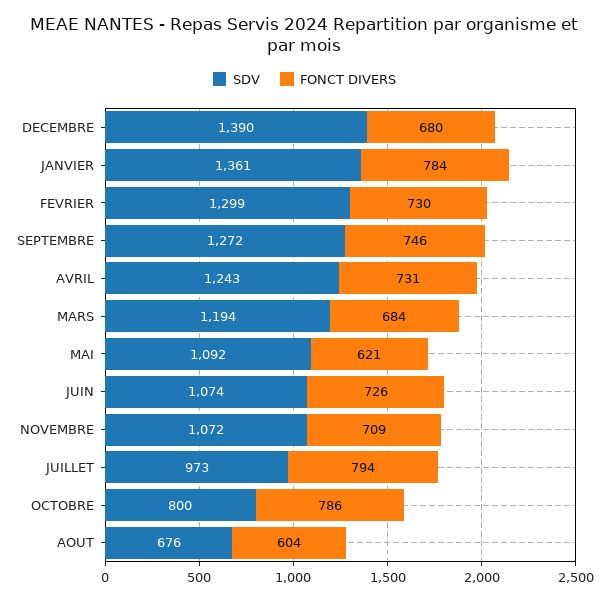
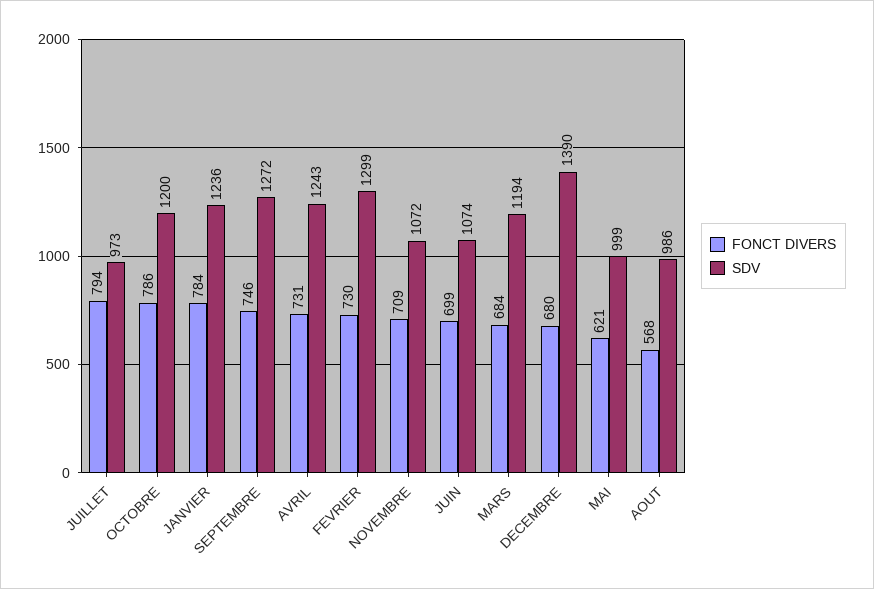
SDV, JANVIER: 1361 -> 1236
SDV, MAI: 1092 -> 999
FONCT DIVERS, JUIN: 726 -> 699
SDV, OCTOBRE: 800 -> 1200
SDV, AOUT: 676 -> 986
FONCT DIVERS, AOUT: 604 -> 568

